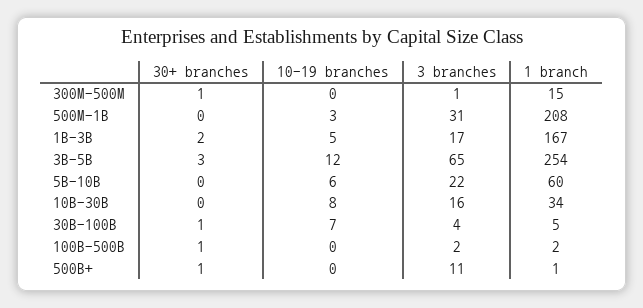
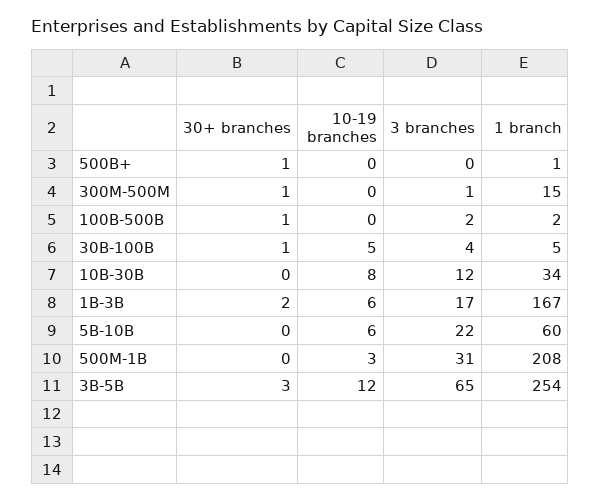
10-19 branches, 1B-3B: 5 -> 6
3 branches, 10B-30B: 16 -> 12
10-19 branches, 30B-100B: 7 -> 5
3 branches, 500B+: 11 -> 0

